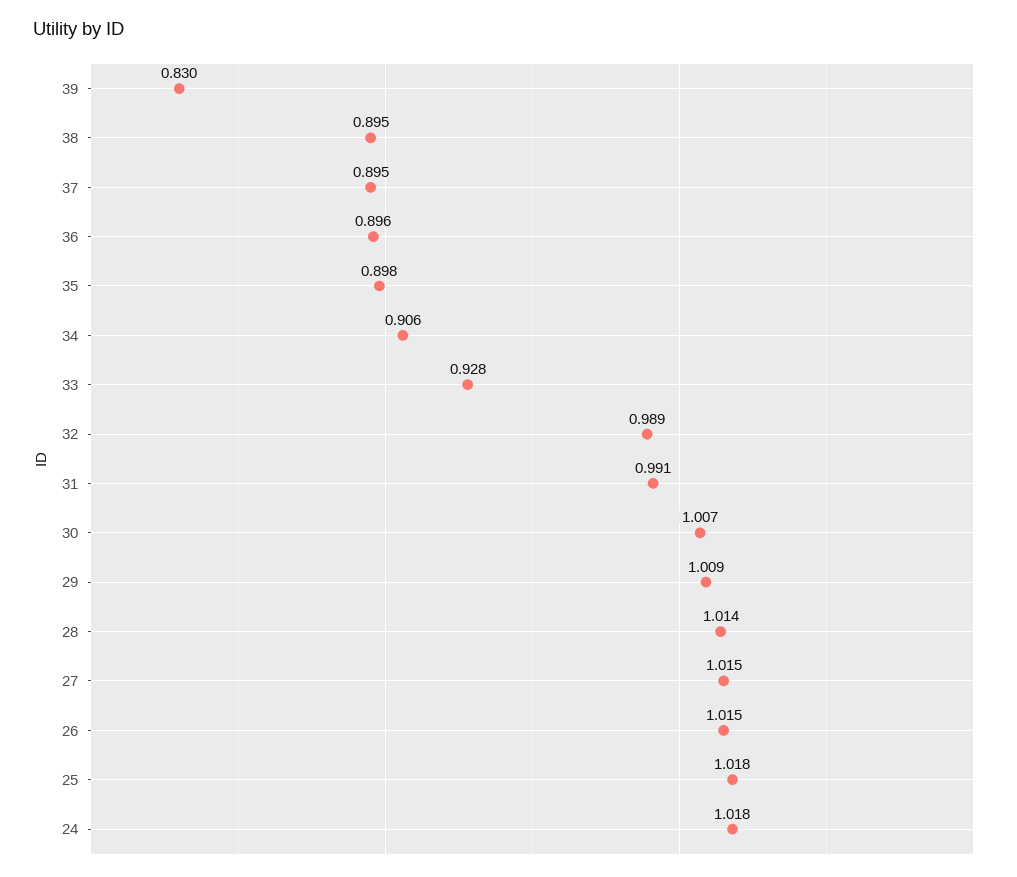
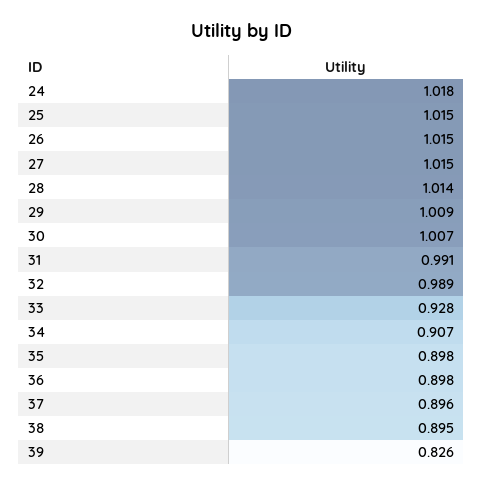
39: 0.83 -> 0.826
37: 0.895 -> 0.896
36: 0.896 -> 0.898
34: 0.906 -> 0.907
25: 1.018 -> 1.015

